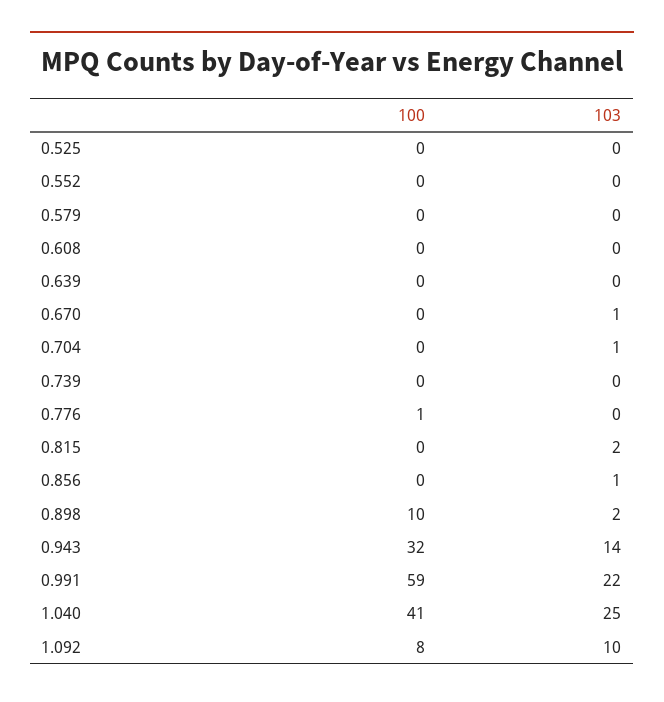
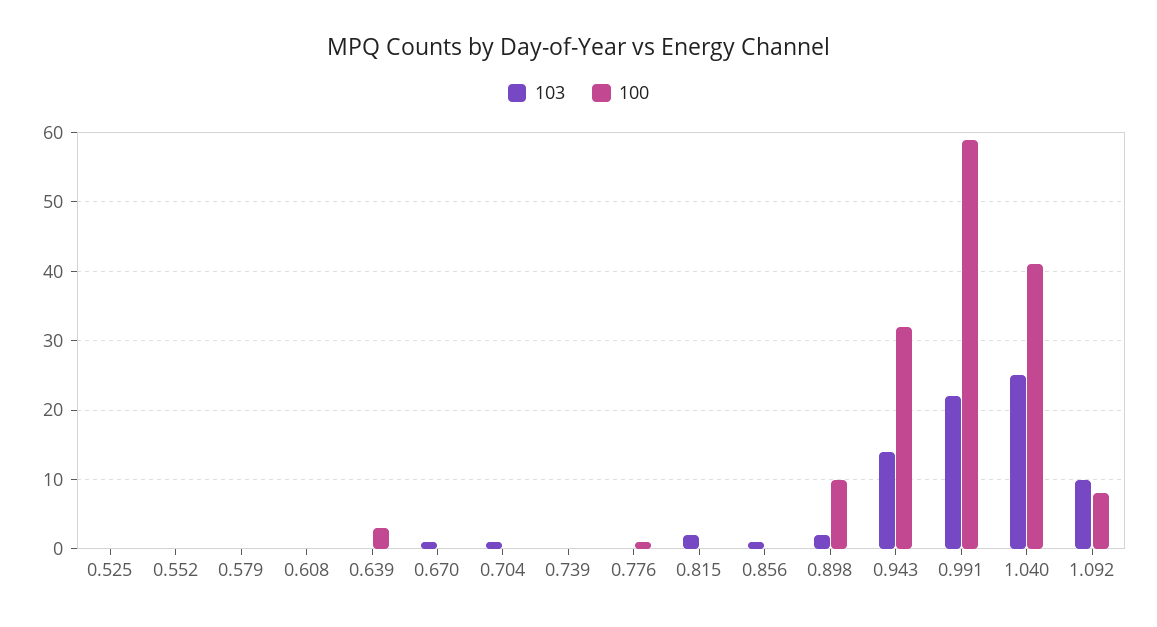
100, 0.639: 0 -> 3

